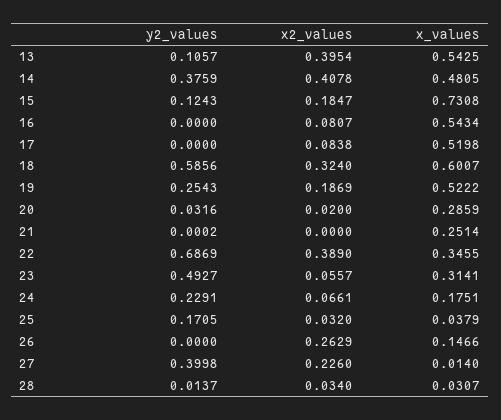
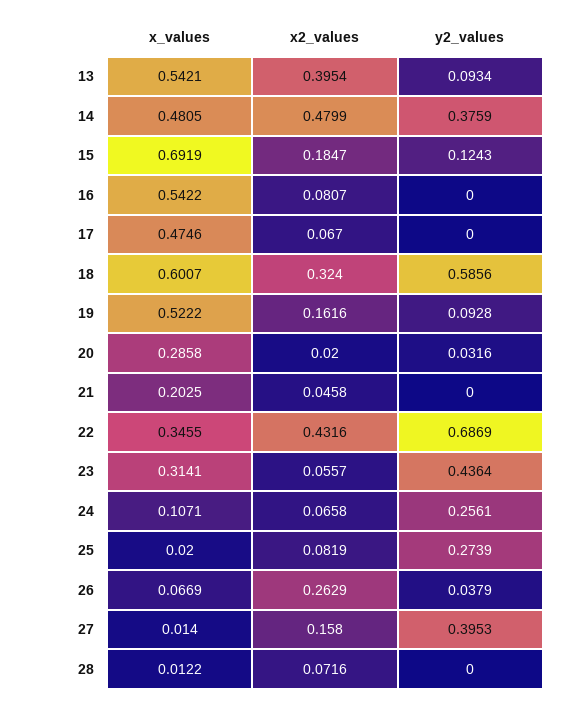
y2_values, 13: 0.1057 -> 0.0934
x_values, 13: 0.5425 -> 0.5421
x2_values, 14: 0.4078 -> 0.4799
x_values, 15: 0.7308 -> 0.6919
x_values, 16: 0.5434 -> 0.5422
x2_values, 17: 0.0838 -> 0.067
x_values, 17: 0.5198 -> 0.4746
y2_values, 19: 0.2543 -> 0.0928
x2_values, 19: 0.1869 -> 0.1616
x_values, 20: 0.2859 -> 0.2858
y2_values, 21: 0.0002 -> 0
x2_values, 21: 0 -> 0.0458
x_values, 21: 0.2514 -> 0.2025
x2_values, 22: 0.389 -> 0.4316
y2_values, 23: 0.4927 -> 0.4364
y2_values, 24: 0.2291 -> 0.2561
x2_values, 24: 0.0661 -> 0.0658
x_values, 24: 0.1751 -> 0.1071
y2_values, 25: 0.1705 -> 0.2739
x2_values, 25: 0.032 -> 0.0819
x_values, 25: 0.0379 -> 0.02
y2_values, 26: 0 -> 0.0379
x_values, 26: 0.1466 -> 0.0669
y2_values, 27: 0.3998 -> 0.3953
x2_values, 27: 0.226 -> 0.158
y2_values, 28: 0.0137 -> 0
x2_values, 28: 0.034 -> 0.0716
x_values, 28: 0.0307 -> 0.0122

